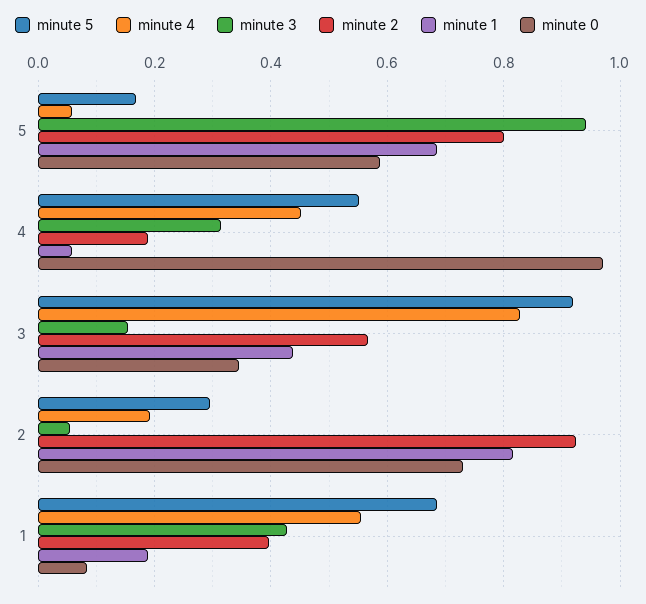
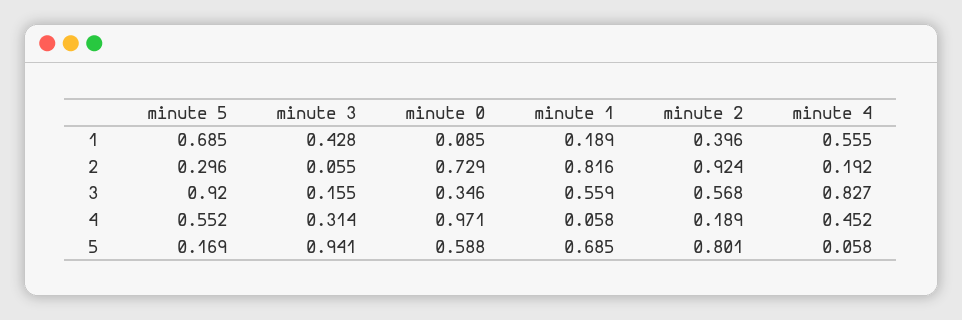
minute 1, 3: 0.44 -> 0.559

